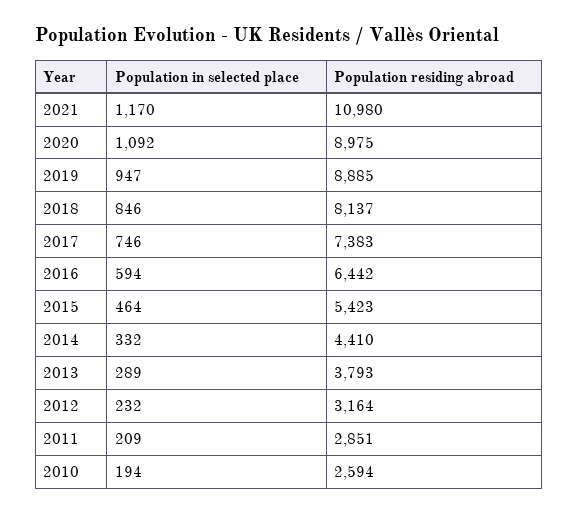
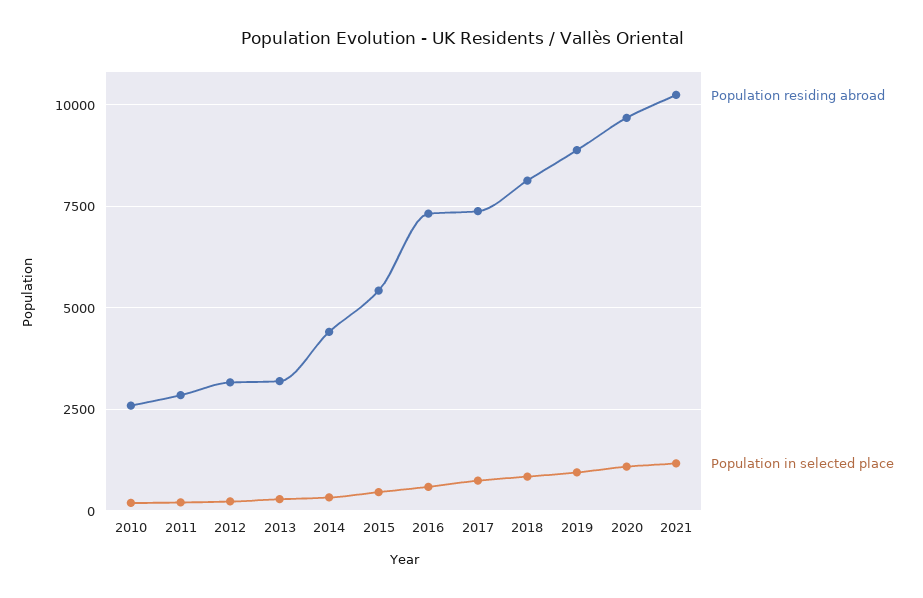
Population residing abroad, 2021: 10980 -> 10250
Population residing abroad, 2020: 8975 -> 9750
Population residing abroad, 2016: 6442 -> 7250
Population residing abroad, 2013: 3793 -> 3250

